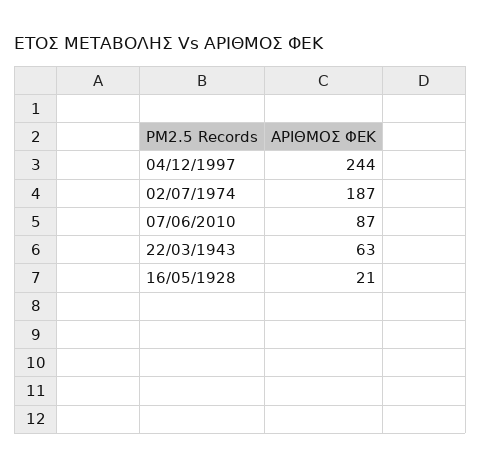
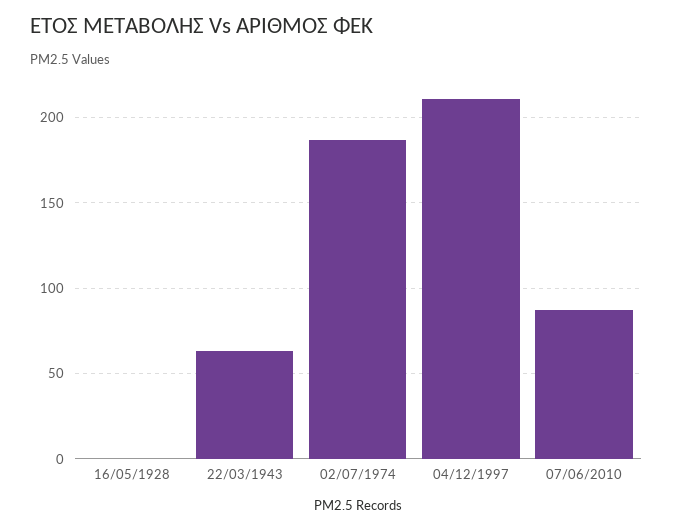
04/12/1997: 244 -> 210
16/05/1928: 21 -> 0

